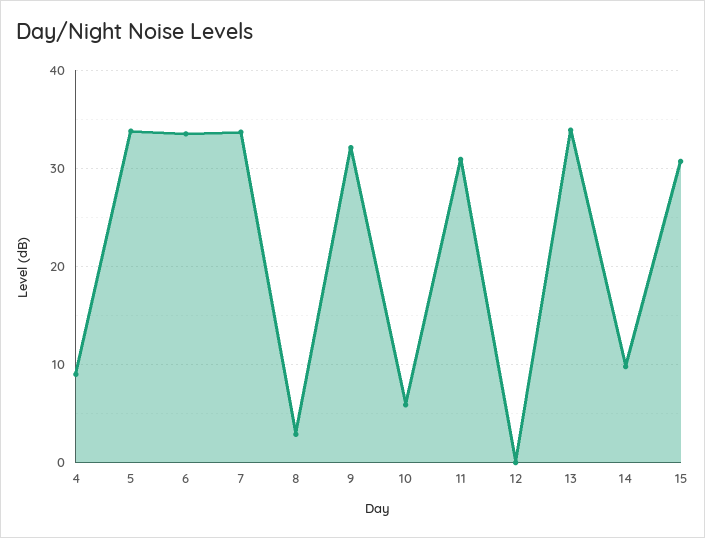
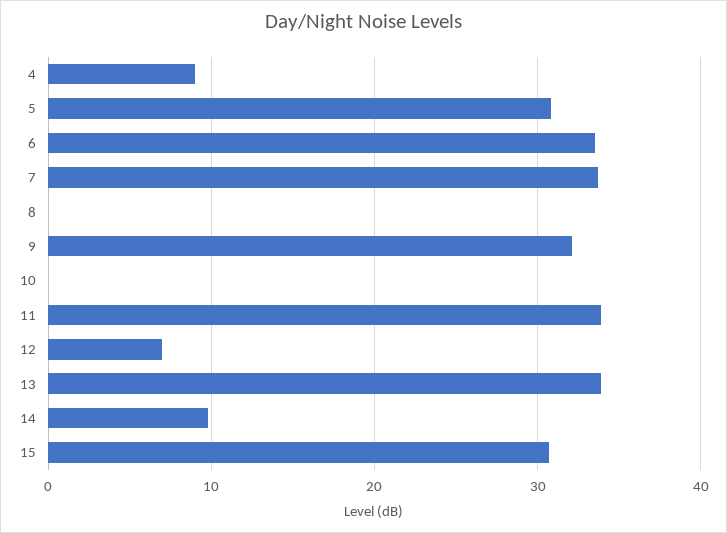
5: 34 -> 31
8: 3 -> 0
10: 6 -> 0
11: 31 -> 34
12: 0 -> 7

